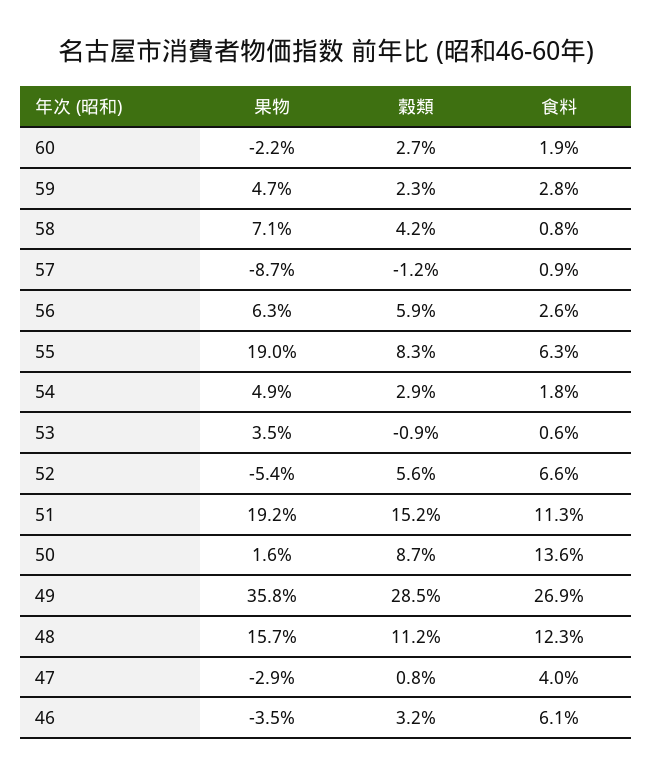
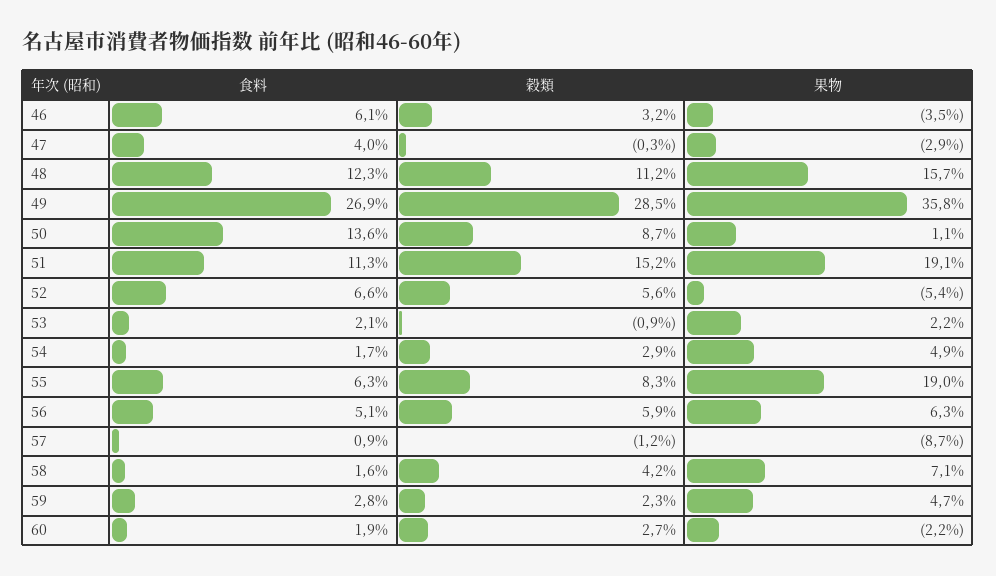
食料, 58: 0.8 -> 1.6
食料, 56: 2.6 -> 5.1
食料, 54: 1.8 -> 1.7
果物, 53: 3.5 -> 2.2
食料, 53: 0.6 -> 2.1
果物, 51: 19.2 -> 19.1
果物, 50: 1.6 -> 1.1
穀類, 47: 0.8 -> -0.3

